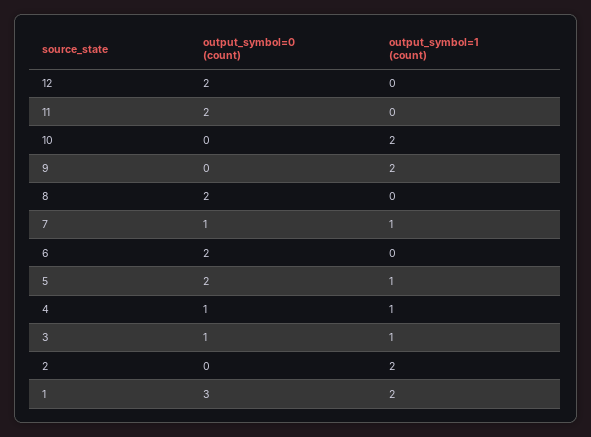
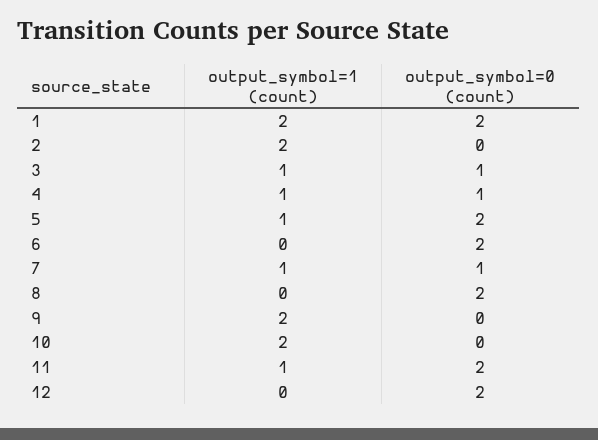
output_symbol=1 (count), 11: 0 -> 1
output_symbol=0 (count), 1: 3 -> 2

